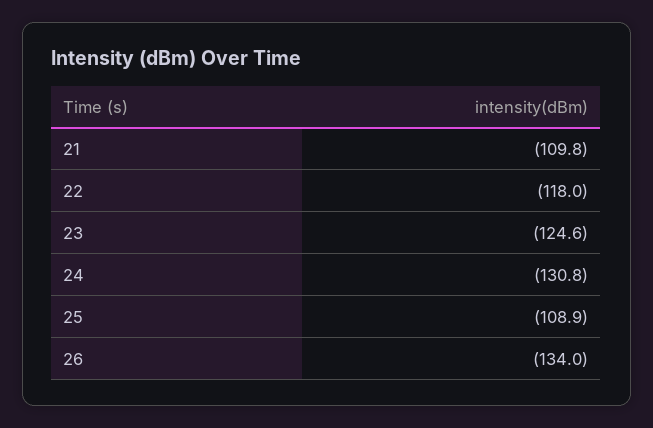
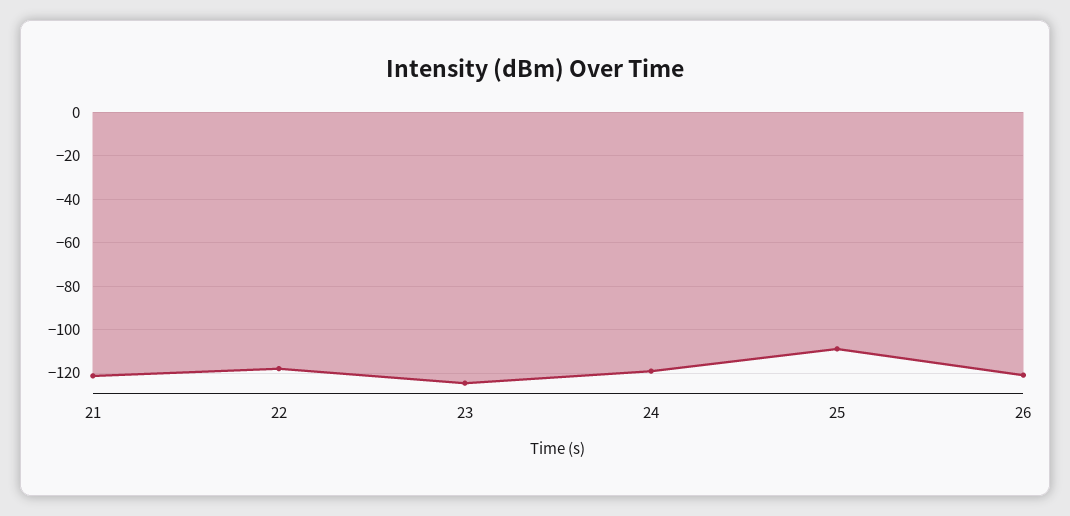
21: -109.8 -> -120
24: -130.8 -> -120
26: -134 -> -120

